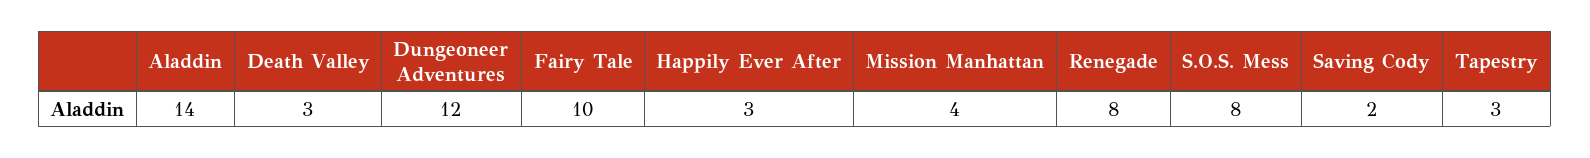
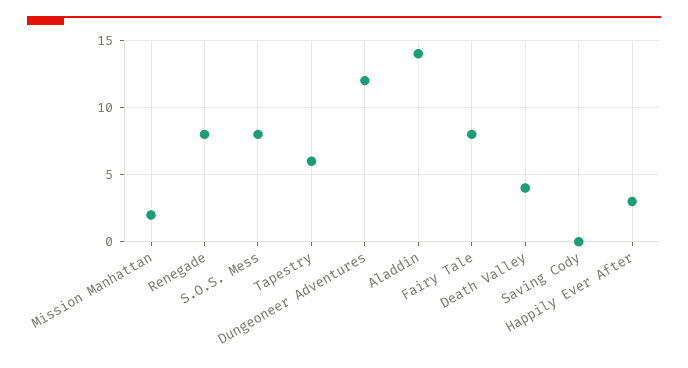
Death Valley: 3 -> 4
Fairy Tale: 10 -> 8
Mission Manhattan: 4 -> 2
Saving Cody: 2 -> 0
Tapestry: 3 -> 6

